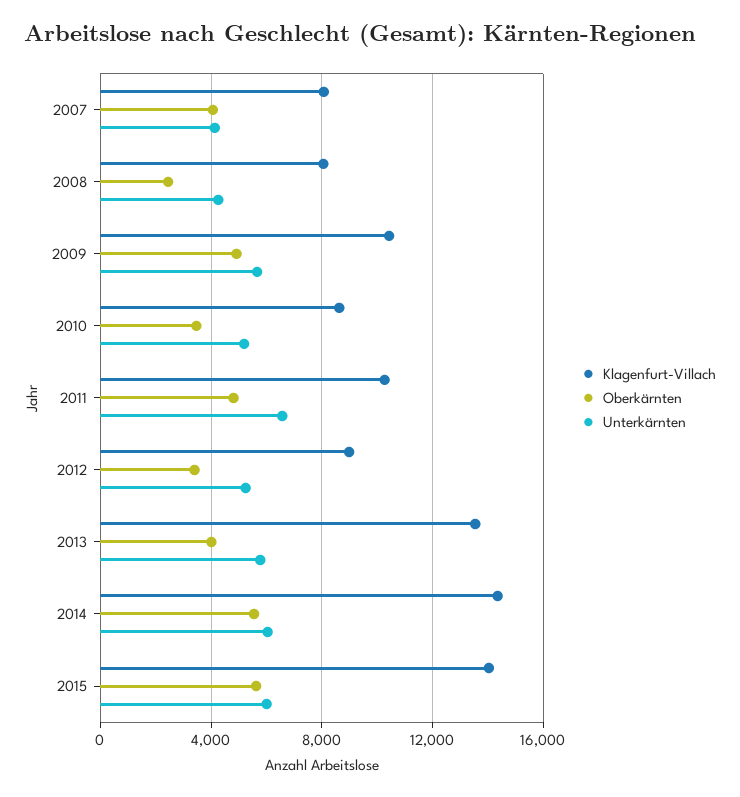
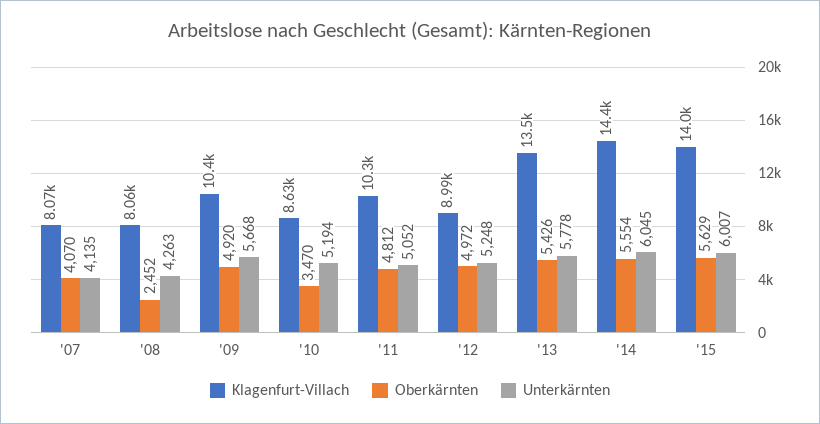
Unterkärnten, 2011: 6500 -> 5052
Oberkärnten, 2012: 3500 -> 4972
Oberkärnten, 2013: 4000 -> 5426

